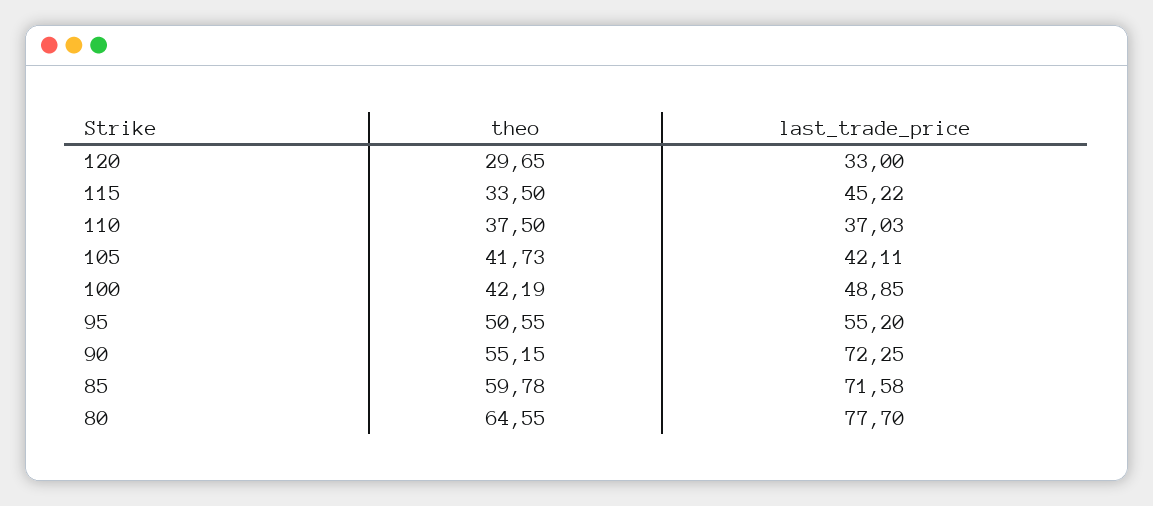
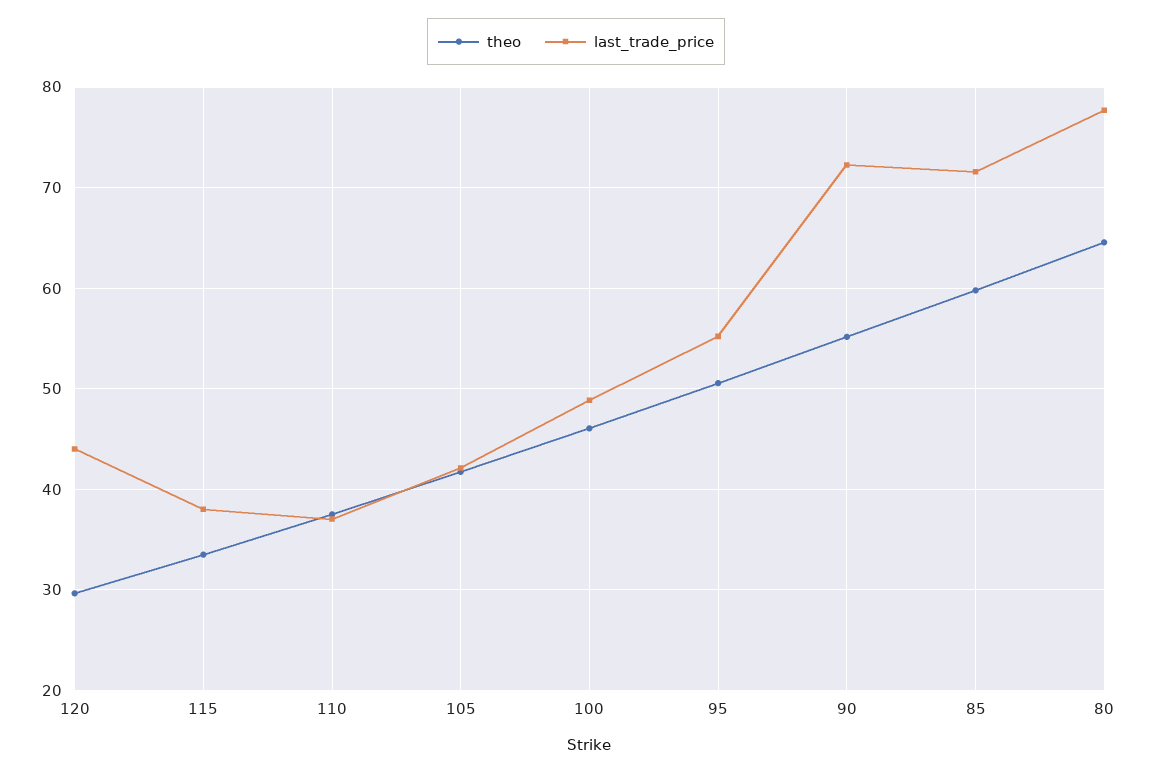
last_trade_price, 120: 33 -> 44
last_trade_price, 115: 45.22 -> 38
theo, 100: 42.19 -> 46

